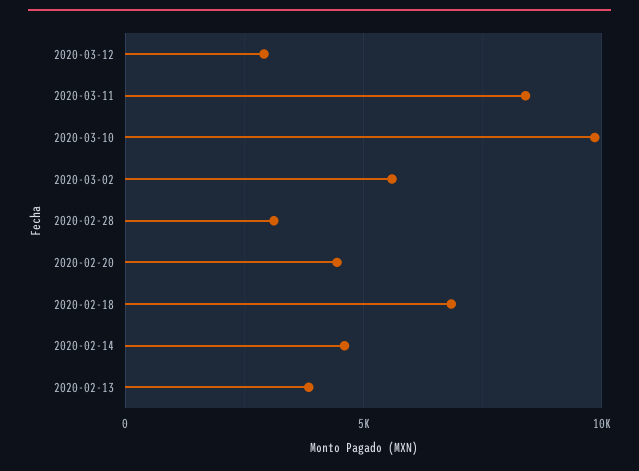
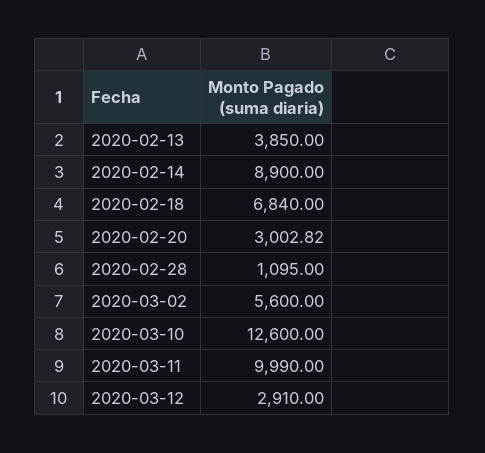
2020-03-11: 8500 -> 9990
2020-03-10: 10000 -> 12600
2020-02-28: 3000 -> 1095
2020-02-20: 4500 -> 3002.82
2020-02-14: 4500 -> 8900

